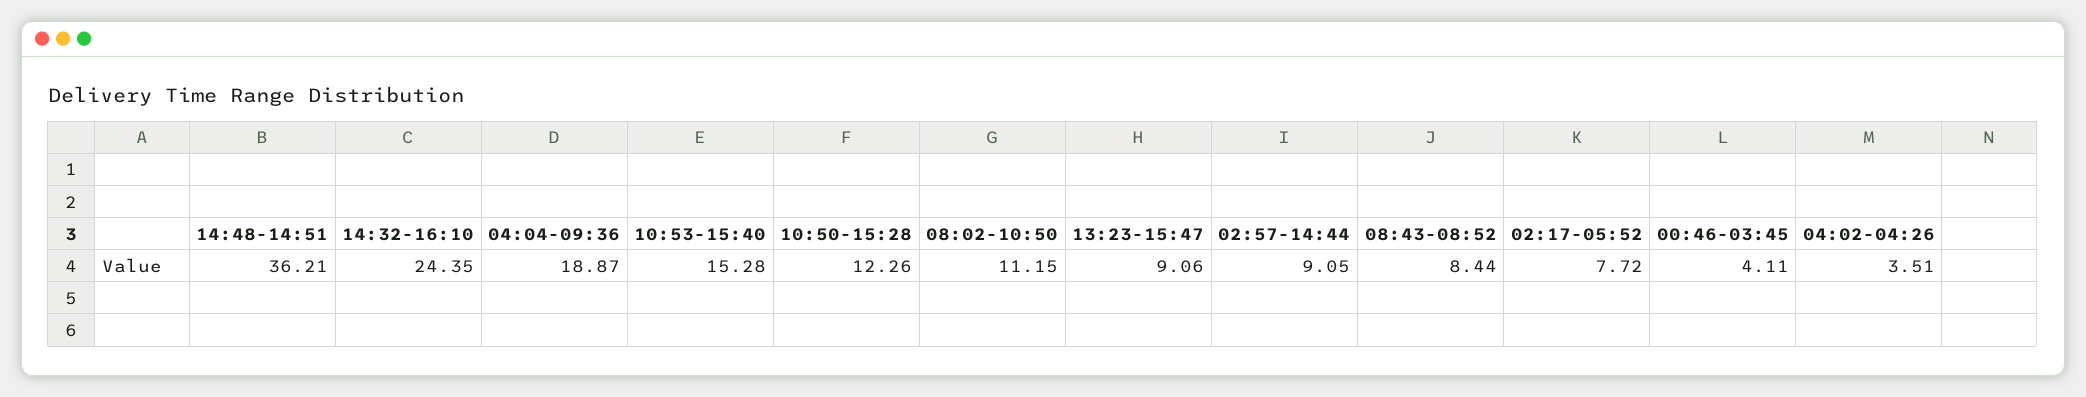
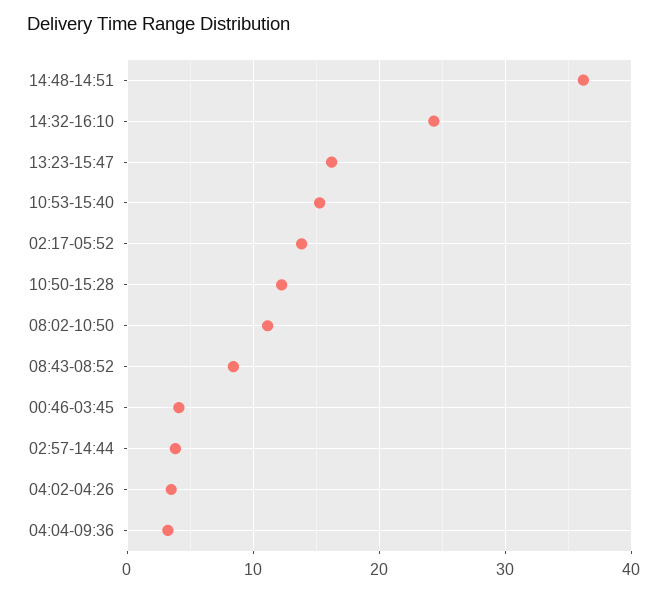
04:04-09:36: 18.87 -> 3
13:23-15:47: 9.06 -> 16
02:57-14:44: 9.05 -> 4
02:17-05:52: 7.72 -> 14

